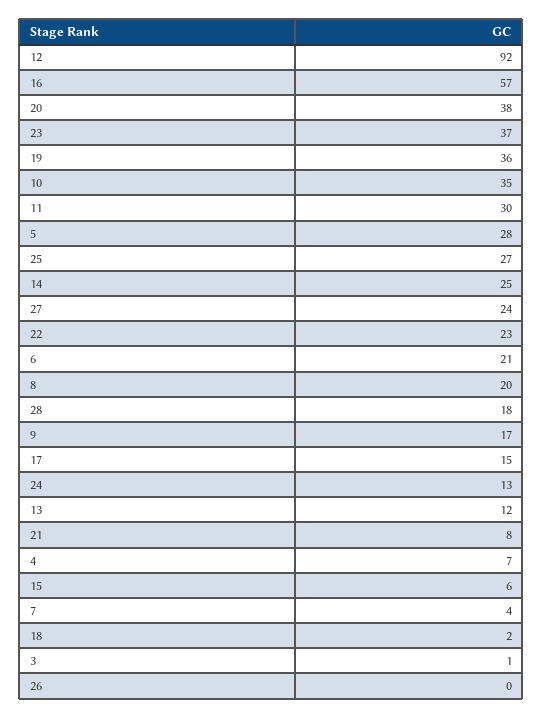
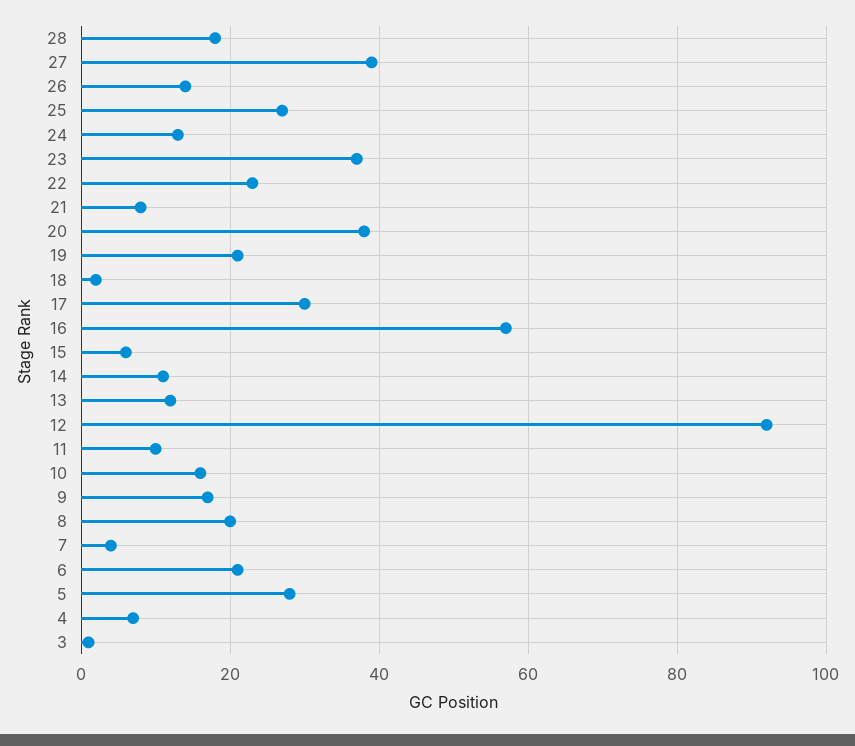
19: 36 -> 20
10: 35 -> 15
11: 30 -> 10
14: 25 -> 10
27: 24 -> 40
17: 15 -> 30
26: 0 -> 15

